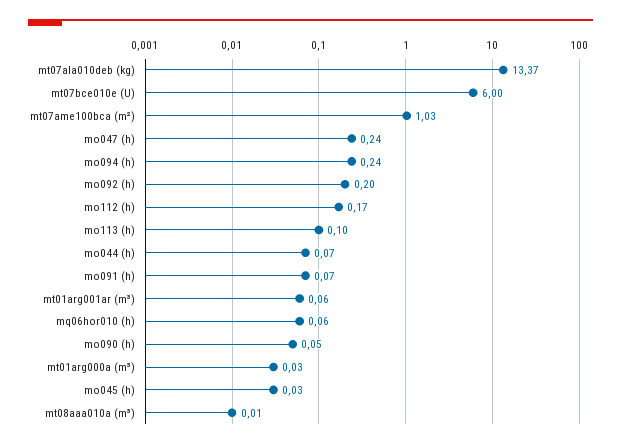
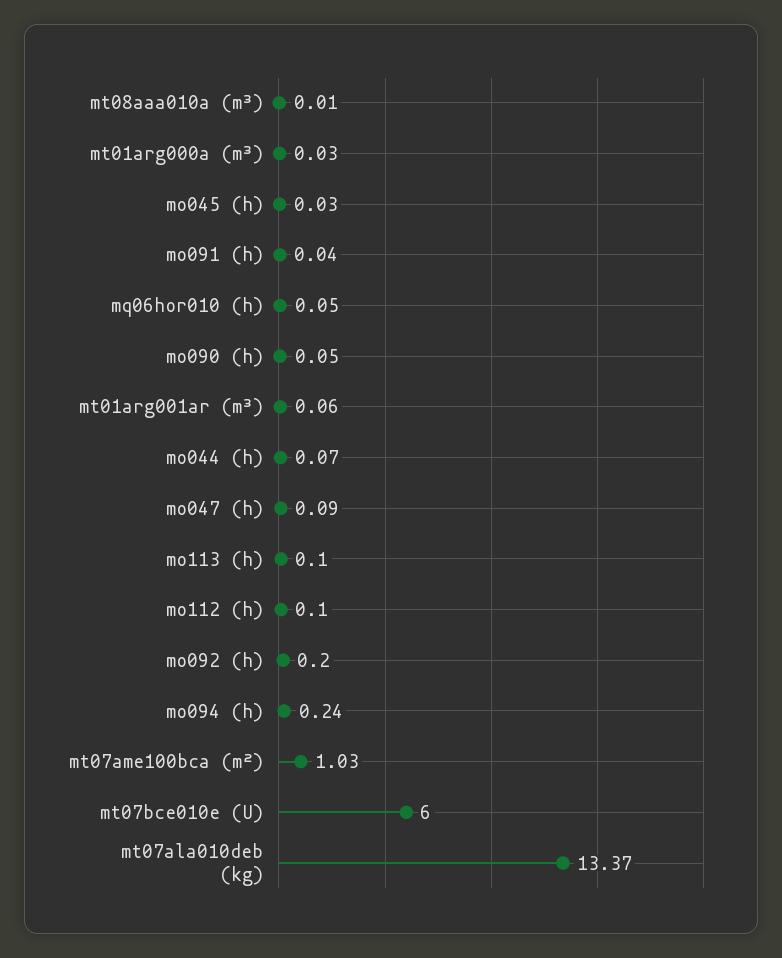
mo047 (h): 0.24 -> 0.09
mo112 (h): 0.17 -> 0.1
mo091 (h): 0.07 -> 0.04
mq06hor010 (h): 0.06 -> 0.05

